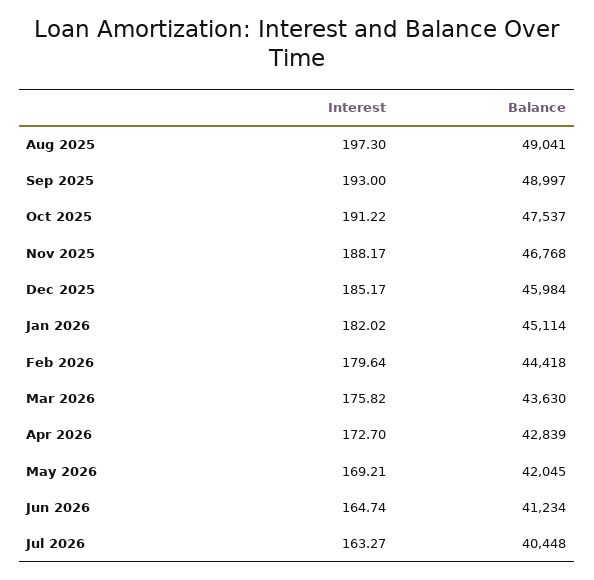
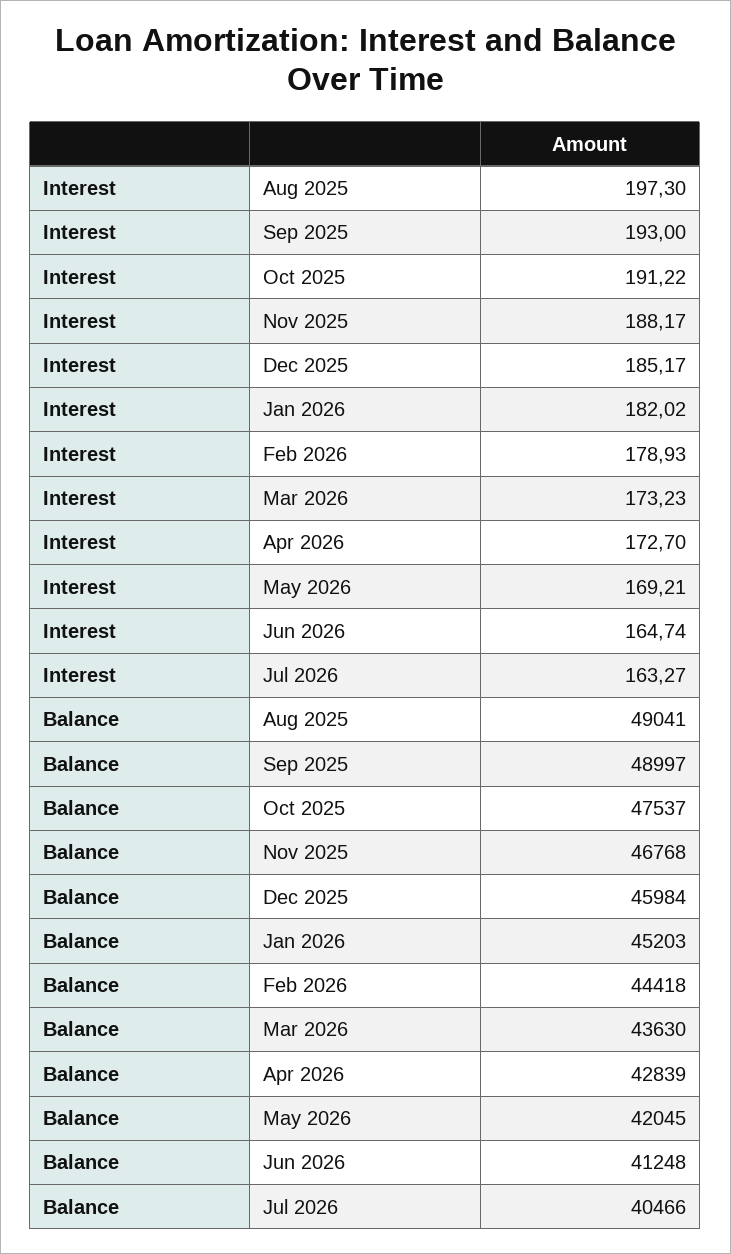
Balance, Jan 2026: 45114 -> 45203
Interest, Feb 2026: 179.64 -> 178.93
Interest, Mar 2026: 175.82 -> 173.23
Balance, Jun 2026: 41234 -> 41248
Balance, Jul 2026: 40448 -> 40466

